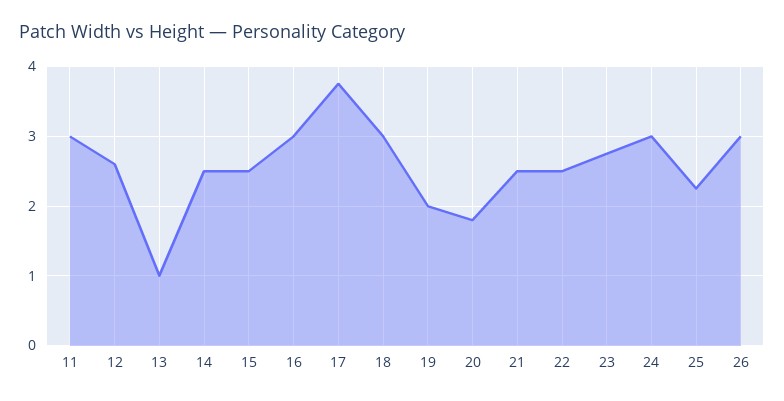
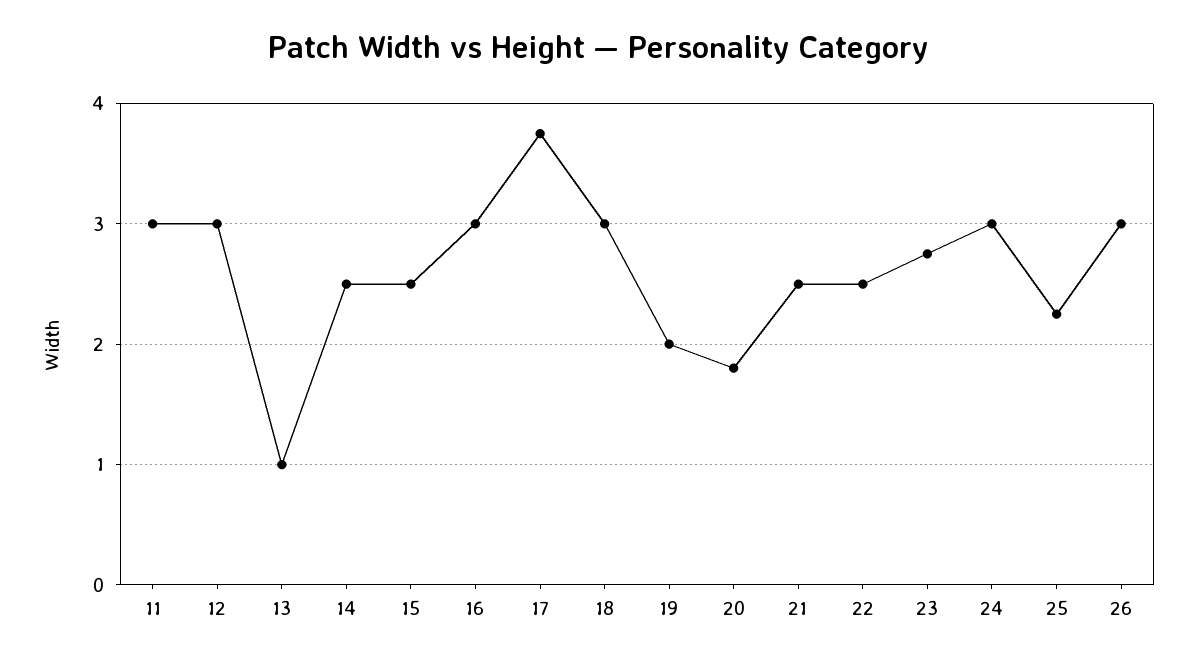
12: 2.6 -> 3

